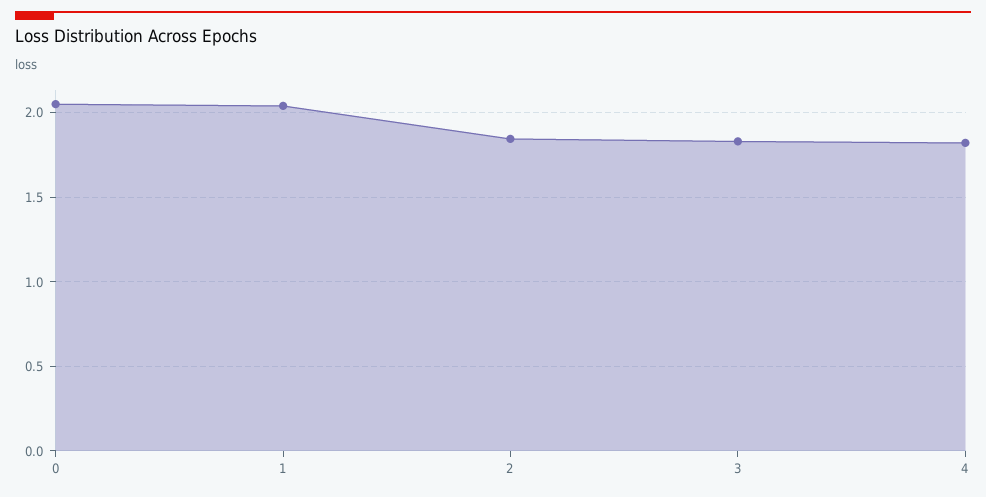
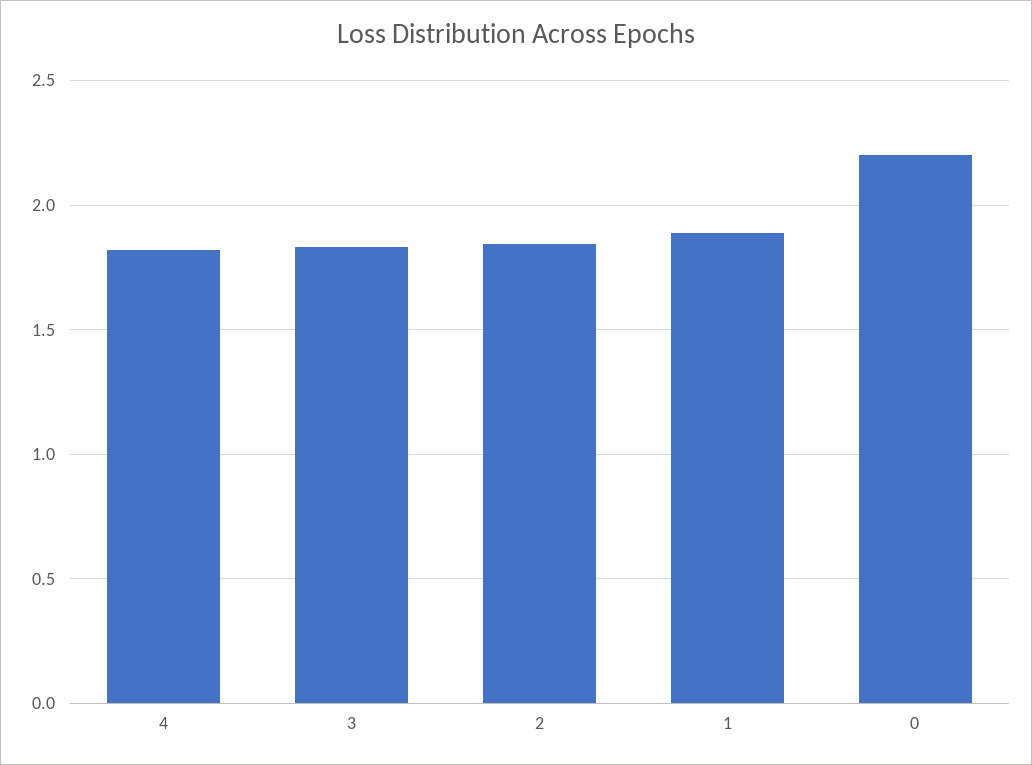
0: 2.05 -> 2.2
1: 2.05 -> 1.9

